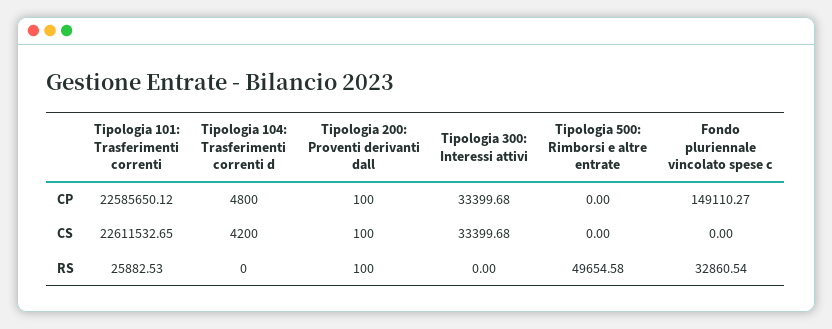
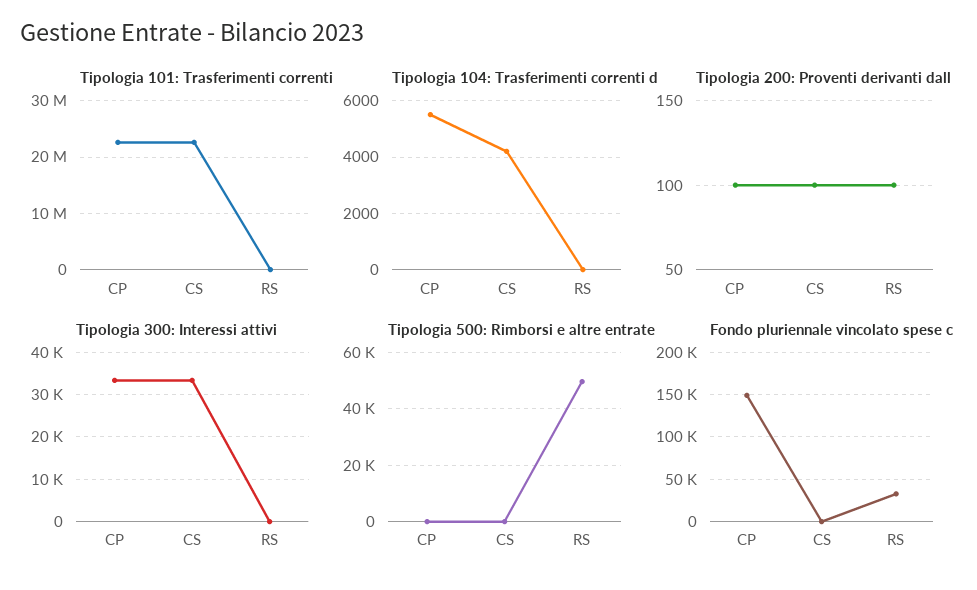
Tipologia 104: Trasferimenti correnti d, CP: 4800 -> 5500

